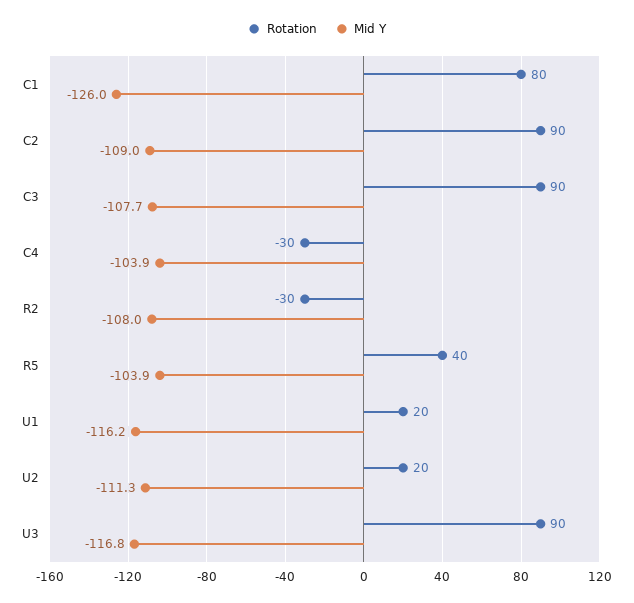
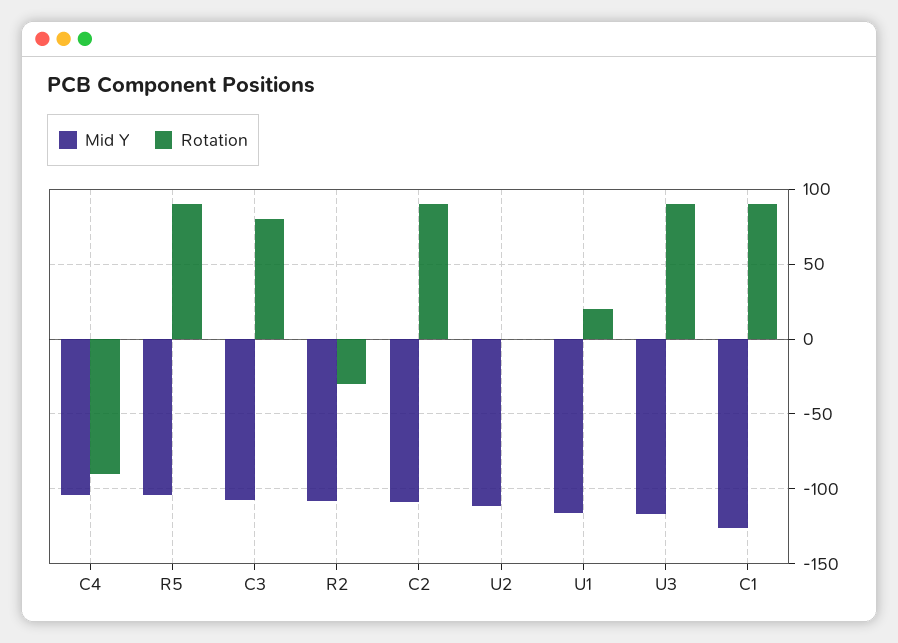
Rotation, C1: 80 -> 90
Rotation, C3: 90 -> 80
Rotation, C4: -30 -> -90
Rotation, R5: 40 -> 90
Rotation, U2: 20 -> 0

